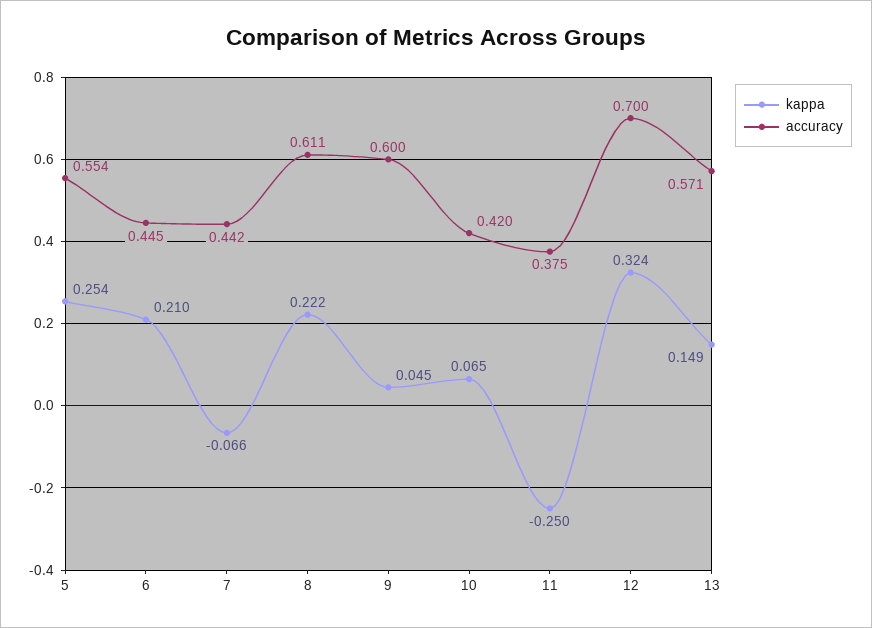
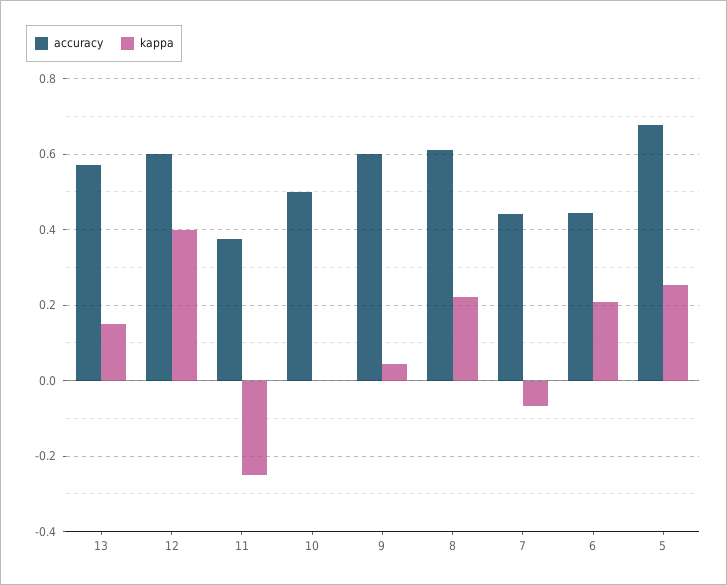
accuracy, 5: 0.554 -> 0.68
kappa, 10: 0.065 -> 0
accuracy, 10: 0.42 -> 0.5
kappa, 12: 0.324 -> 0.4
accuracy, 12: 0.7 -> 0.6

